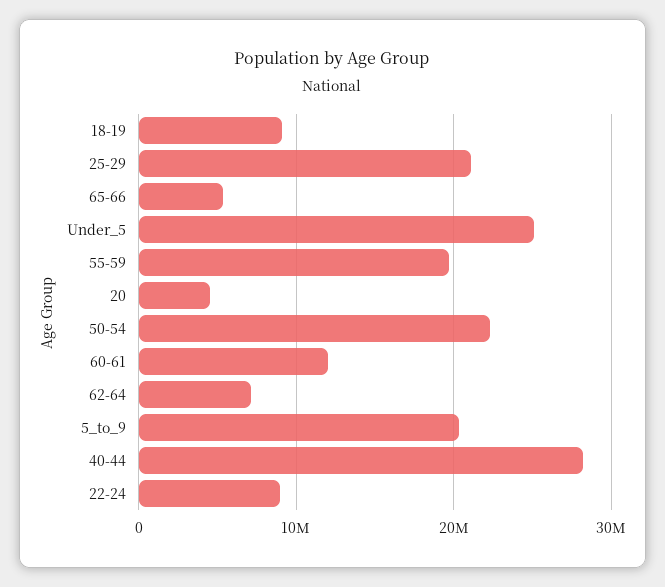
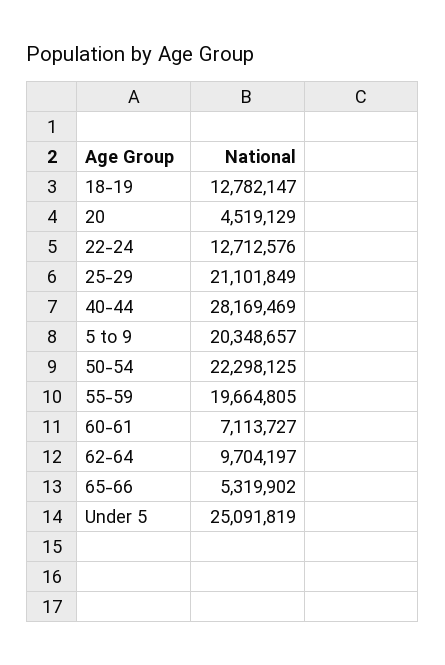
18-19: 9000000 -> 12782147
60-61: 12000000 -> 7113727
62-64: 7000000 -> 9704197
22-24: 9000000 -> 12712576

